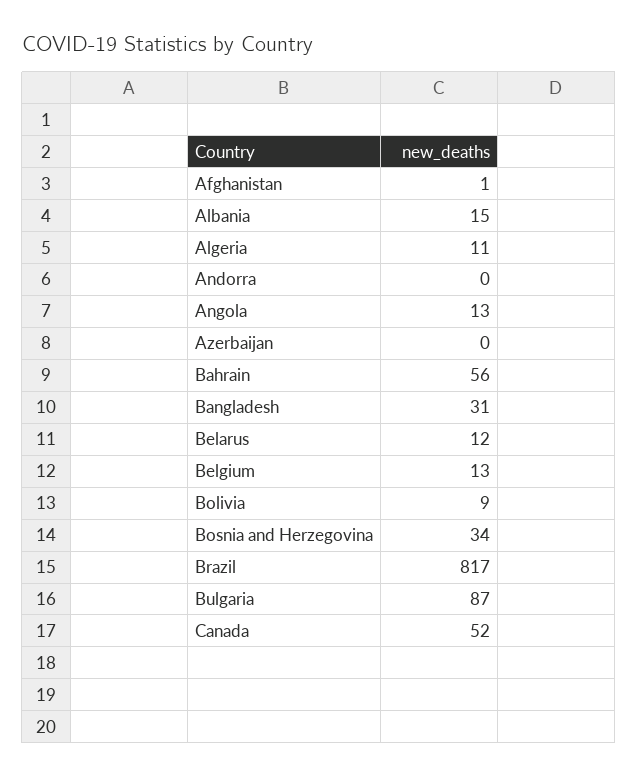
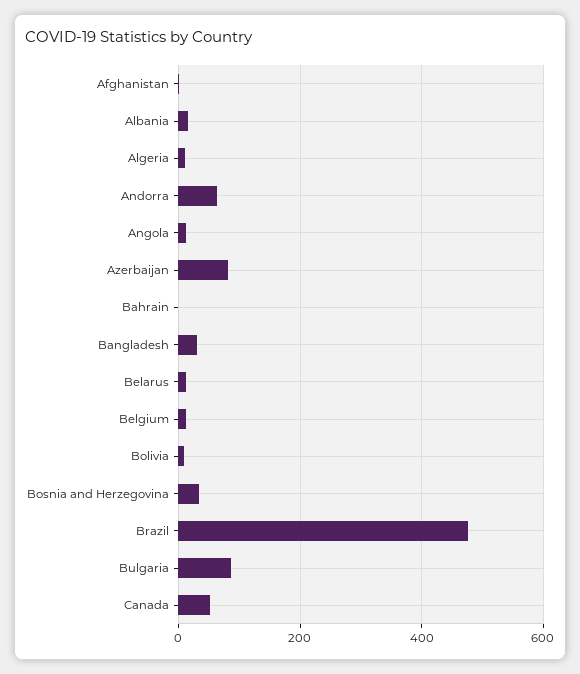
Andorra: 0 -> 60
Azerbaijan: 0 -> 80
Bahrain: 56 -> 0
Brazil: 817 -> 480

